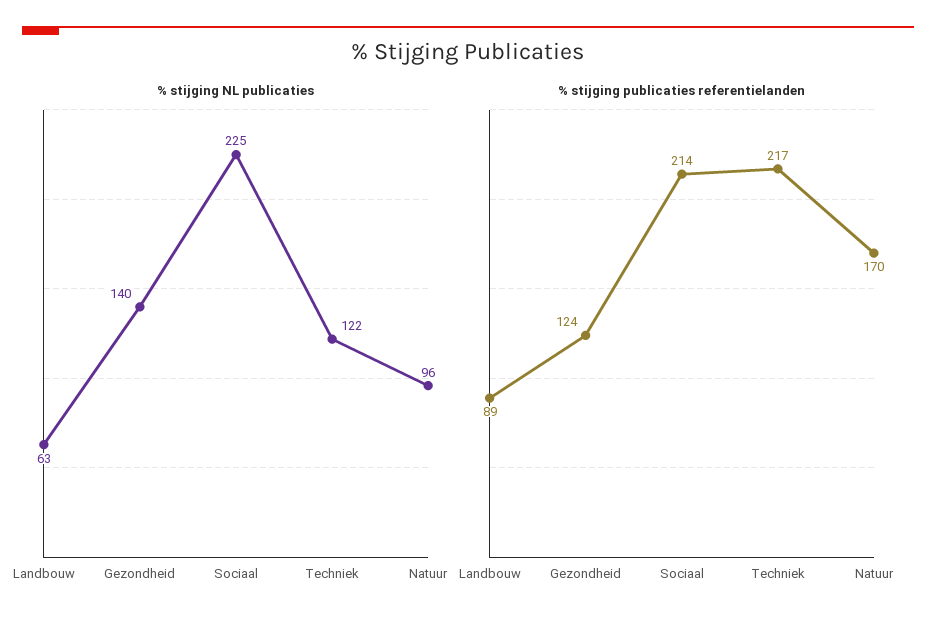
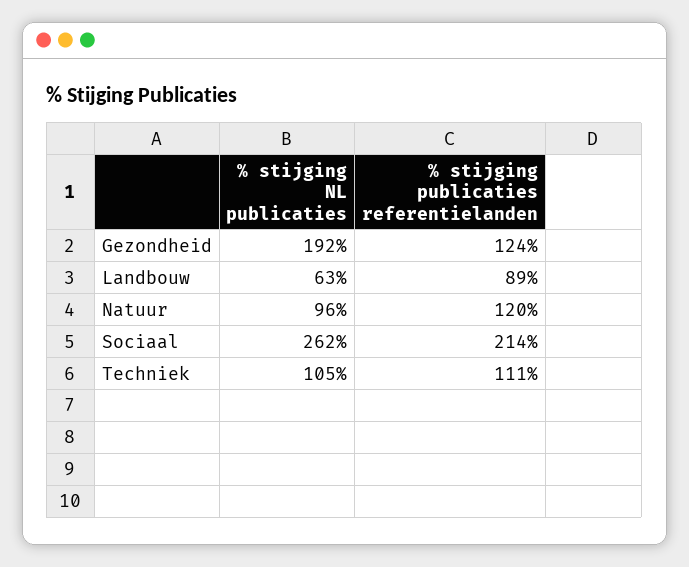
% stijging NL publicaties, Gezondheid: 140 -> 192
% stijging NL publicaties, Sociaal: 225 -> 262
% stijging NL publicaties, Techniek: 122 -> 105
% stijging publicaties referentielanden, Techniek: 217 -> 111
% stijging publicaties referentielanden, Natuur: 170 -> 120

